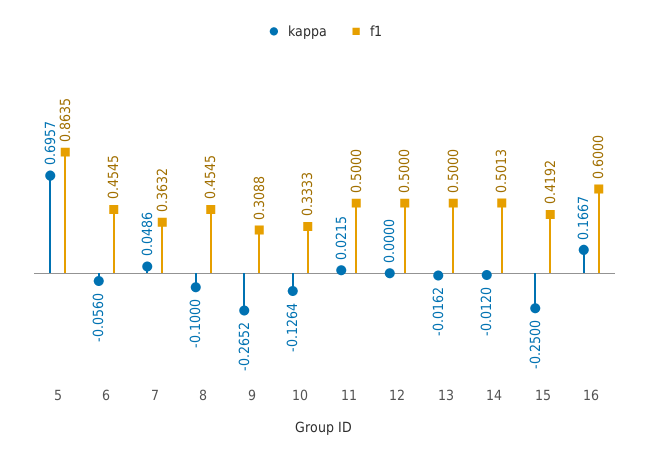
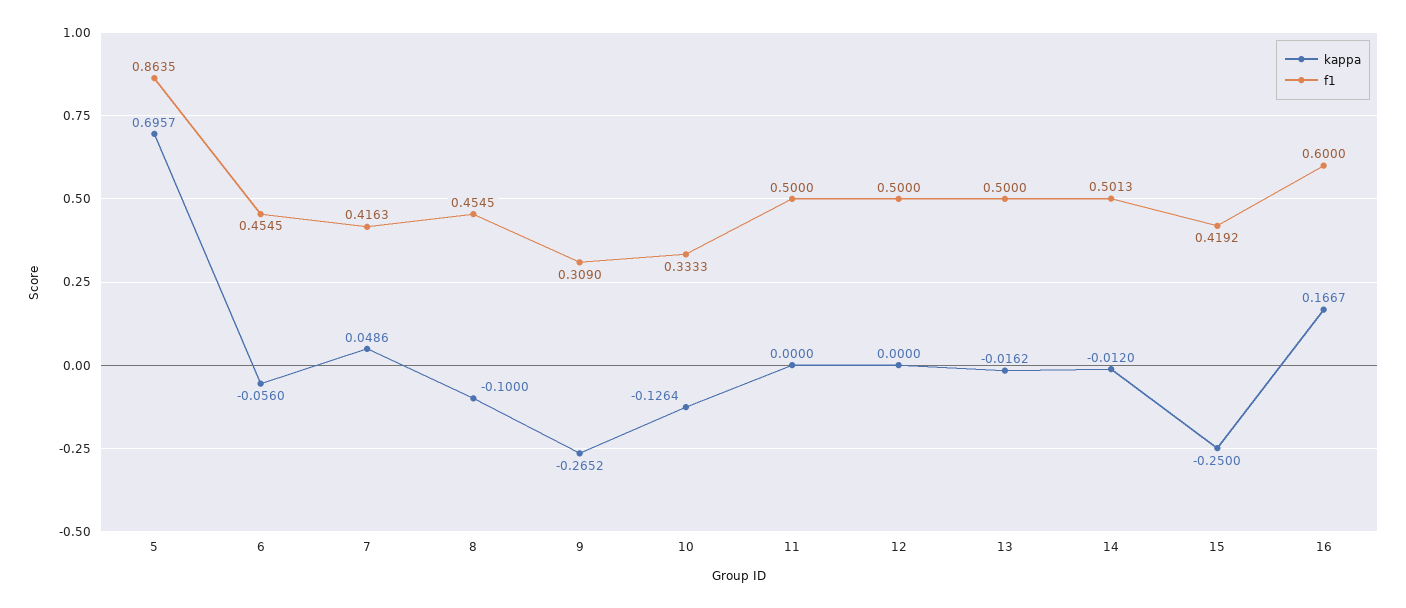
f1, 7: 0.3632 -> 0.4163
f1, 9: 0.3088 -> 0.309
kappa, 11: 0.0215 -> 0

